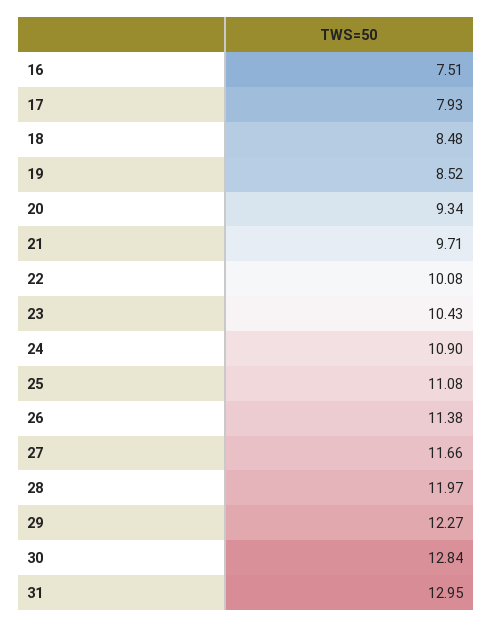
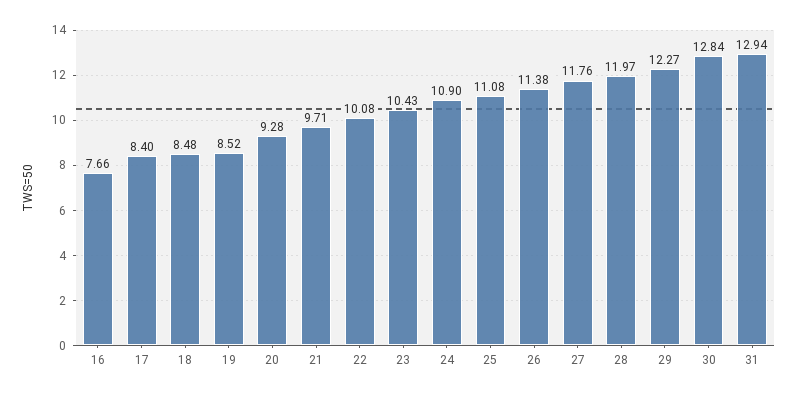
16: 7.51 -> 7.66
17: 7.93 -> 8.4
20: 9.34 -> 9.28
27: 11.66 -> 11.76
31: 12.95 -> 12.94

